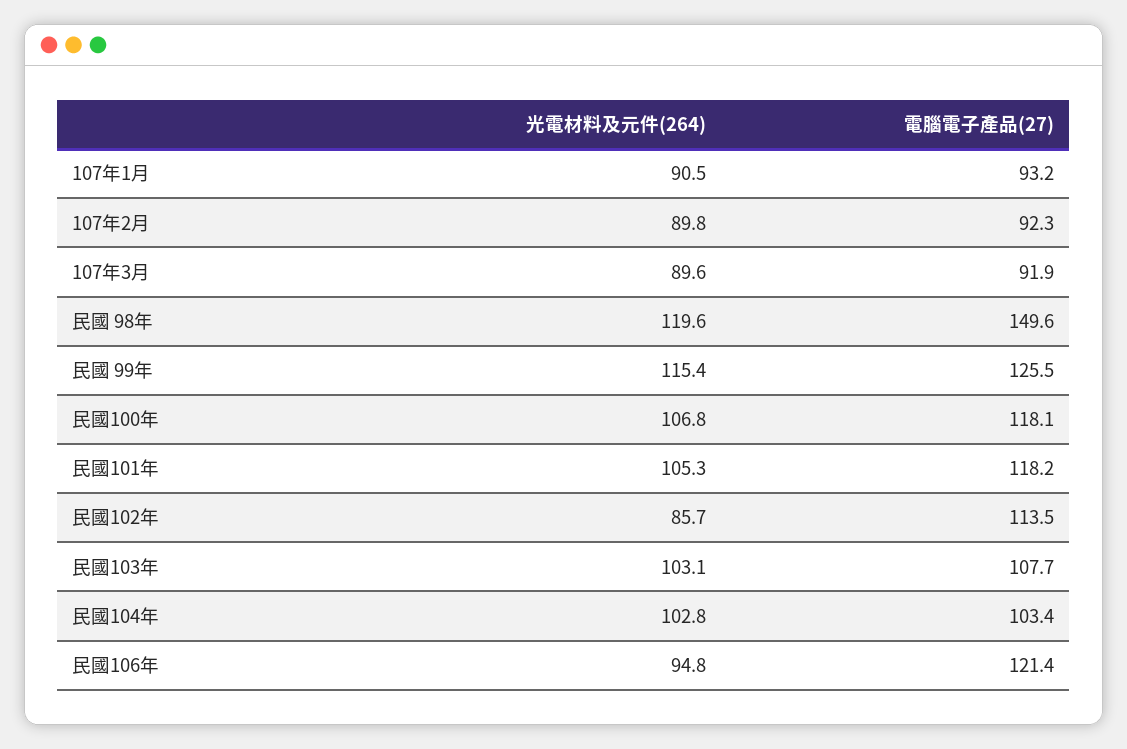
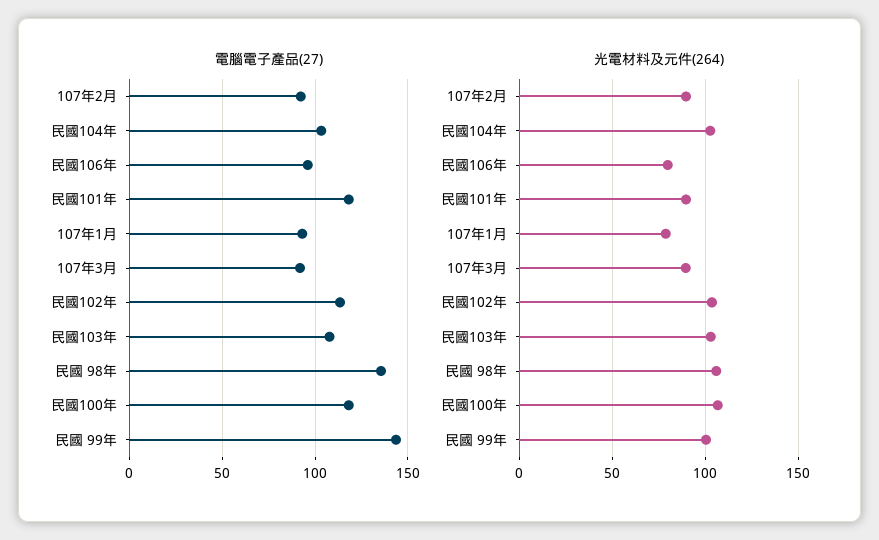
光電材料及元件(264), 107年1月: 90.5 -> 80
光電材料及元件(264), 民國 98年: 119.6 -> 105
電腦電子產品(27), 民國 98年: 149.6 -> 135
光電材料及元件(264), 民國 99年: 115.4 -> 100
電腦電子產品(27), 民國 99年: 125.5 -> 145
光電材料及元件(264), 民國101年: 105.3 -> 90
光電材料及元件(264), 民國102年: 85.7 -> 105
光電材料及元件(264), 民國106年: 94.8 -> 80
電腦電子產品(27), 民國106年: 121.4 -> 95

